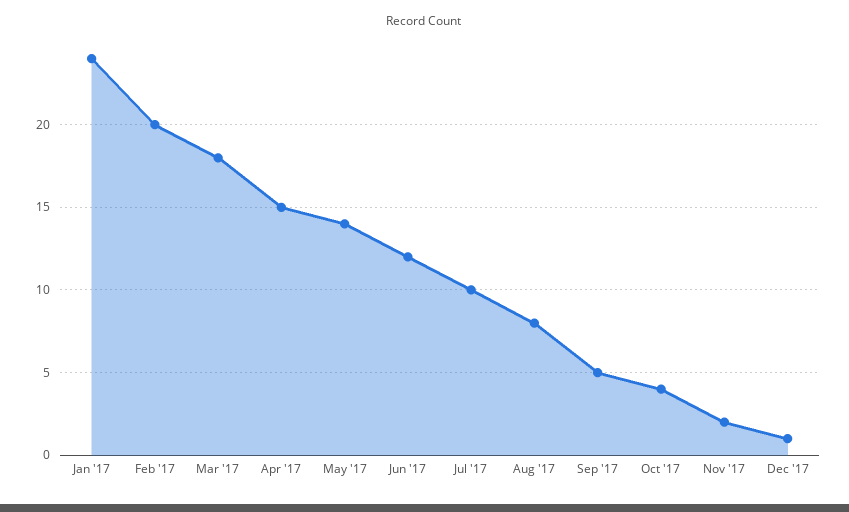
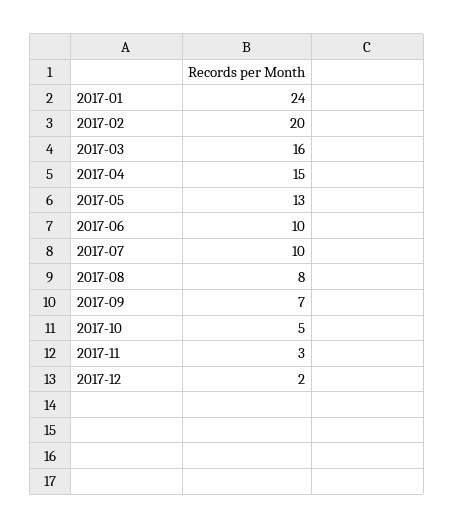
Mar '17: 18 -> 16
May '17: 14 -> 13
Jun '17: 12 -> 10
Sep '17: 5 -> 7
Oct '17: 4 -> 5
Nov '17: 2 -> 3
Dec '17: 1 -> 2

